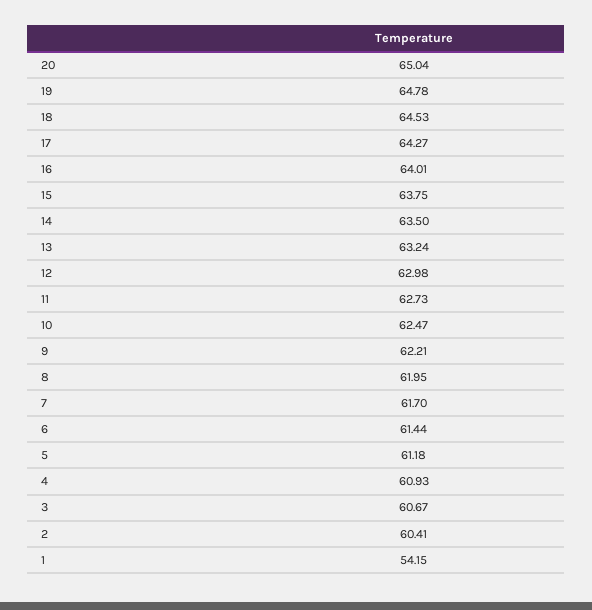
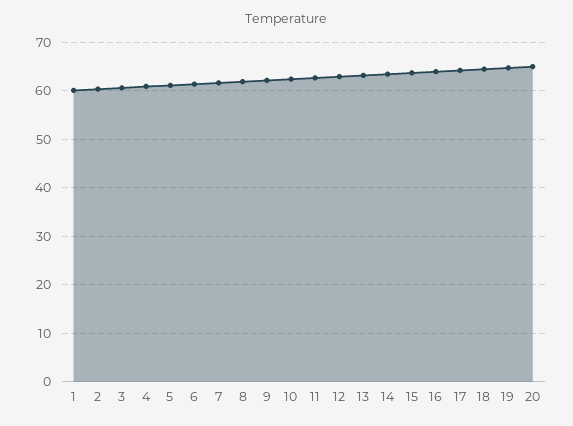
1: 54.15 -> 60

